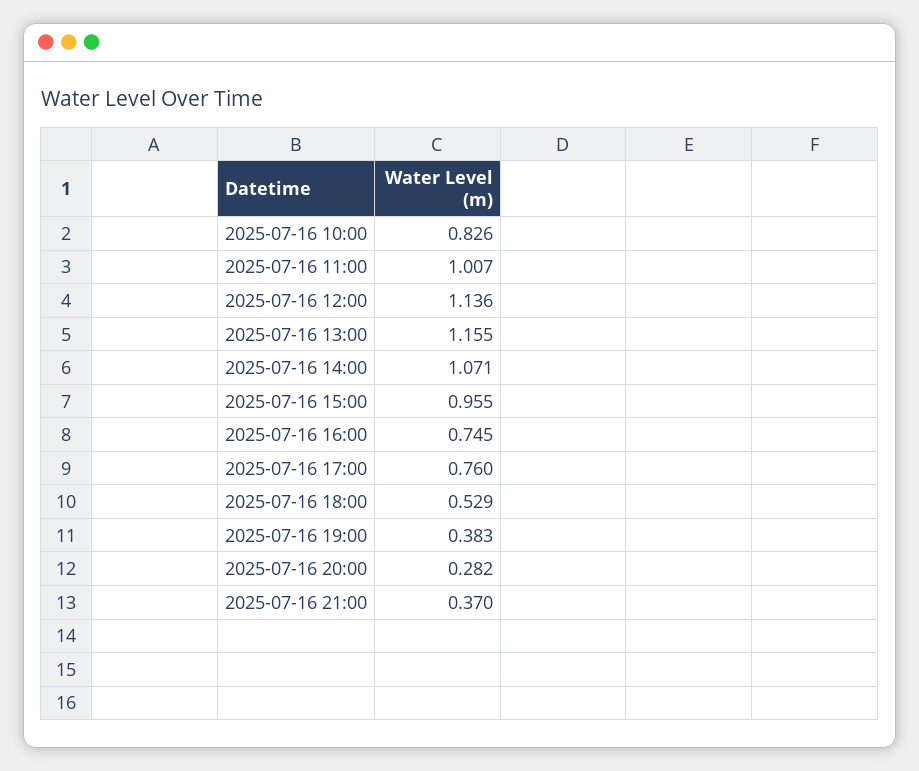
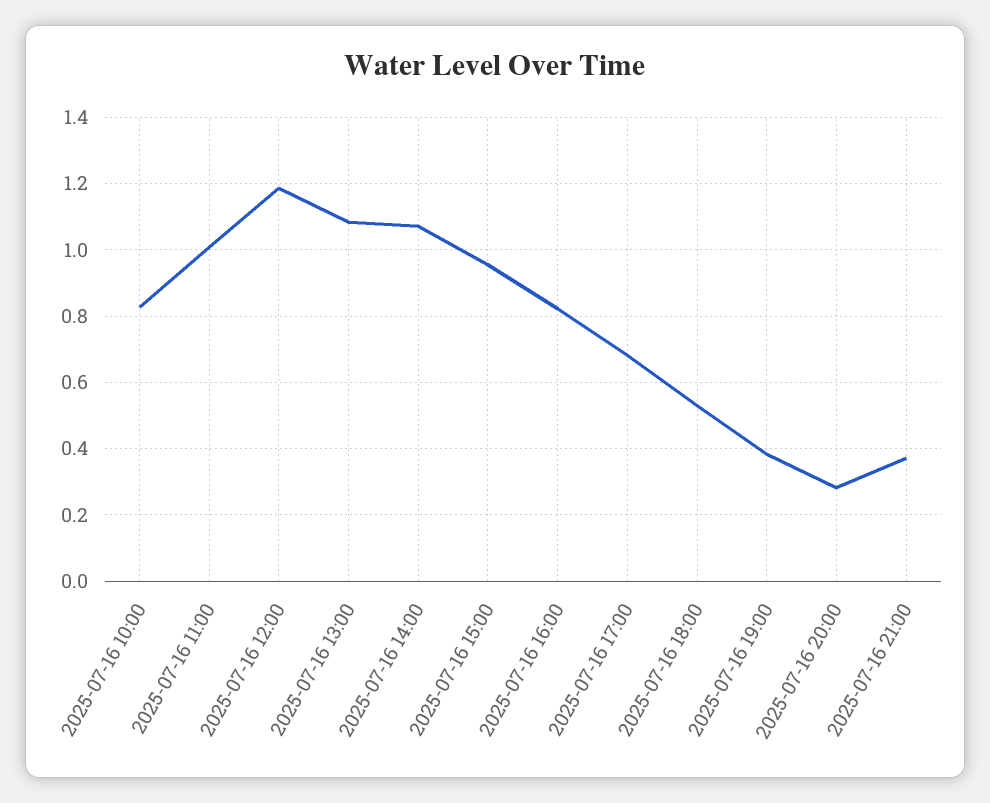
2025-07-16 12:00: 1.136 -> 1.18
2025-07-16 13:00: 1.155 -> 1.08
2025-07-16 16:00: 0.745 -> 0.82
2025-07-16 17:00: 0.76 -> 0.68

